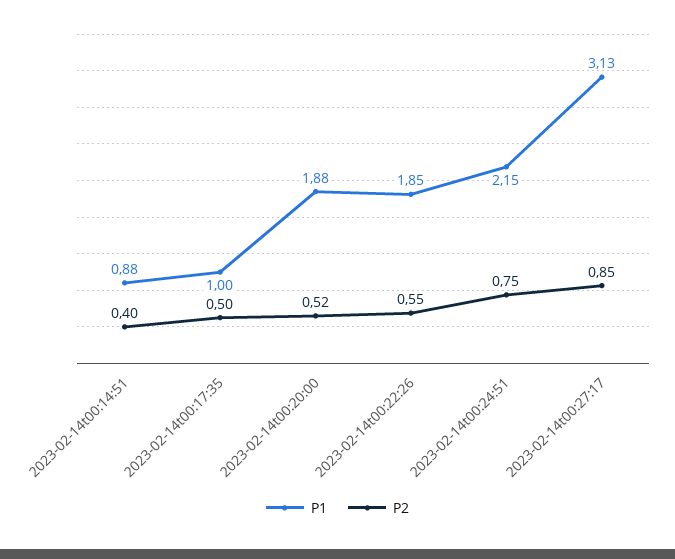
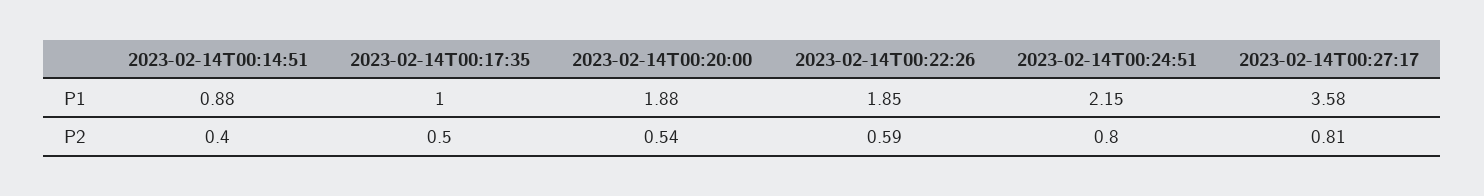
P2, 2023-02-14t00:20:00: 0.52 -> 0.54
P2, 2023-02-14t00:22:26: 0.55 -> 0.59
P2, 2023-02-14t00:24:51: 0.75 -> 0.8
P1, 2023-02-14t00:27:17: 3.13 -> 3.58
P2, 2023-02-14t00:27:17: 0.85 -> 0.81

